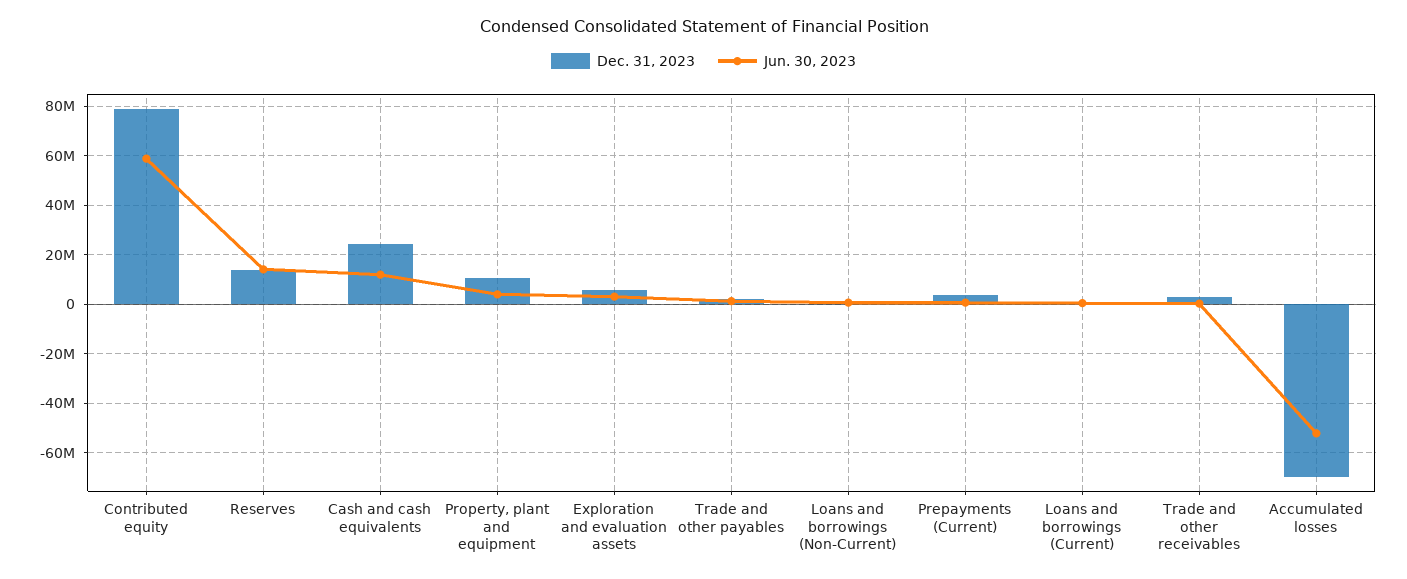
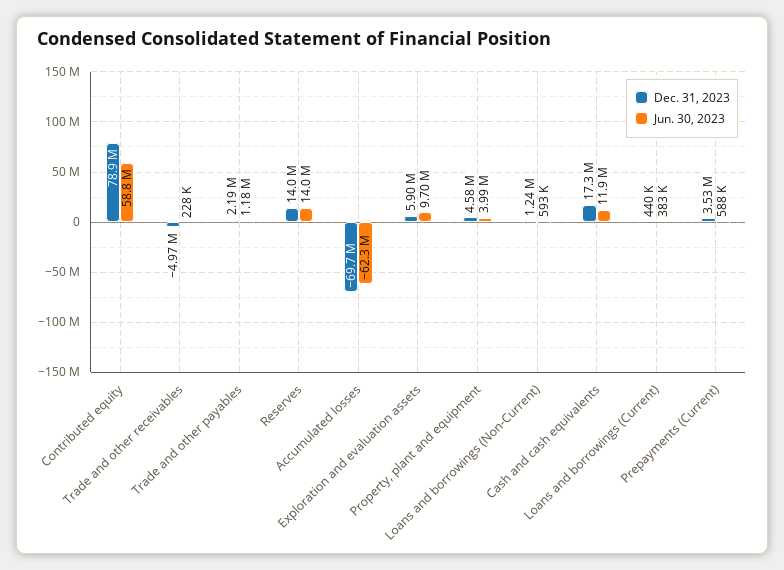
Dec. 31, 2023, Cash and cash equivalents: 25000000 -> 17300000
Dec. 31, 2023, Property, plant and equipment: 10000000 -> 4580000
Jun. 30, 2023, Exploration and evaluation assets: 2500000 -> 9700000
Dec. 31, 2023, Trade and other receivables: 2500000 -> -4970000
Jun. 30, 2023, Accumulated losses: -52500000 -> -62300000

